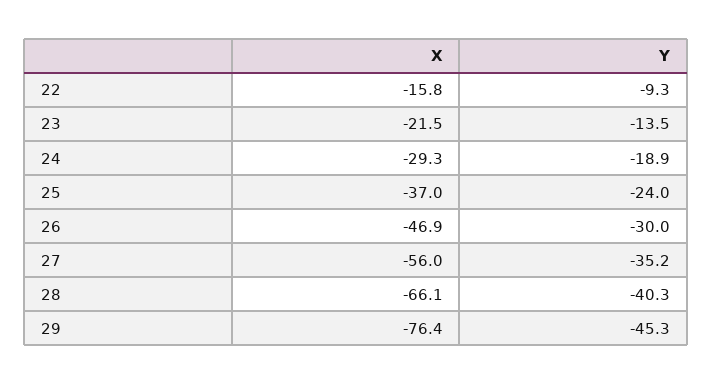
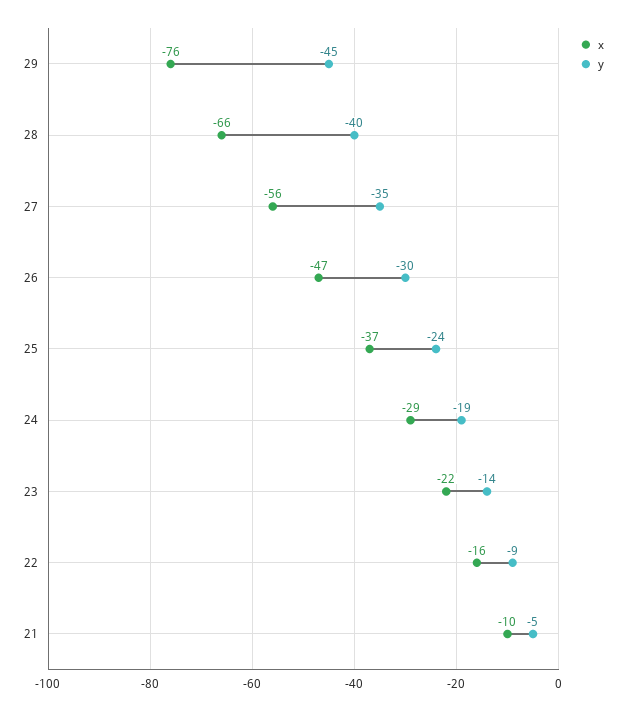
X, 21: none -> -10
Y, 21: none -> -5

